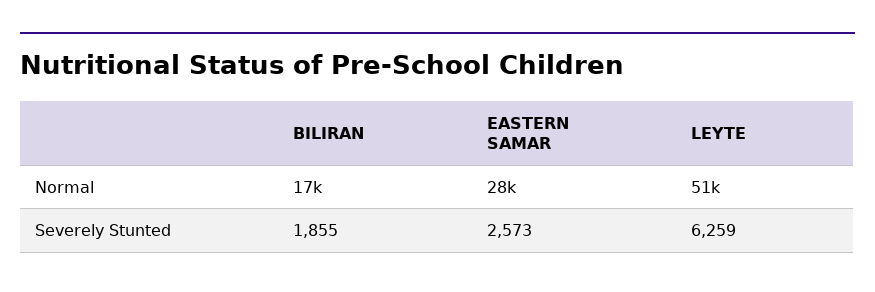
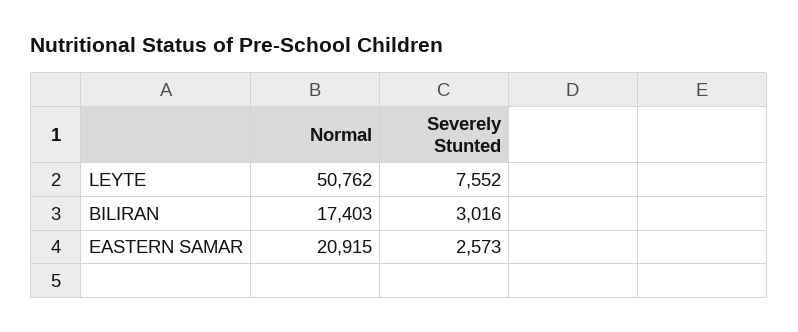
EASTERN SAMAR, Normal: 28000 -> 20915
BILIRAN, Severely Stunted: 1855 -> 3016
LEYTE, Severely Stunted: 6259 -> 7552

